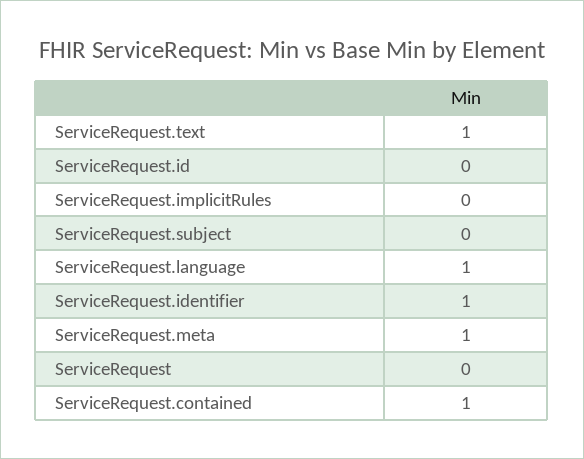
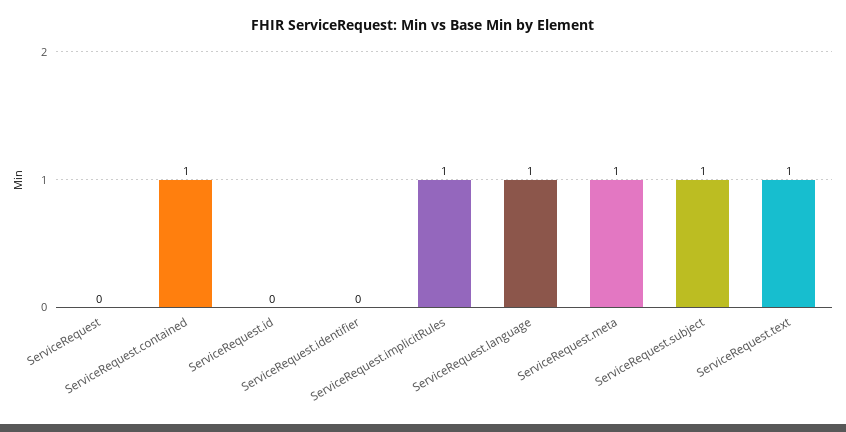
ServiceRequest.implicitRules: 0 -> 1
ServiceRequest.subject: 0 -> 1
ServiceRequest.identifier: 1 -> 0

